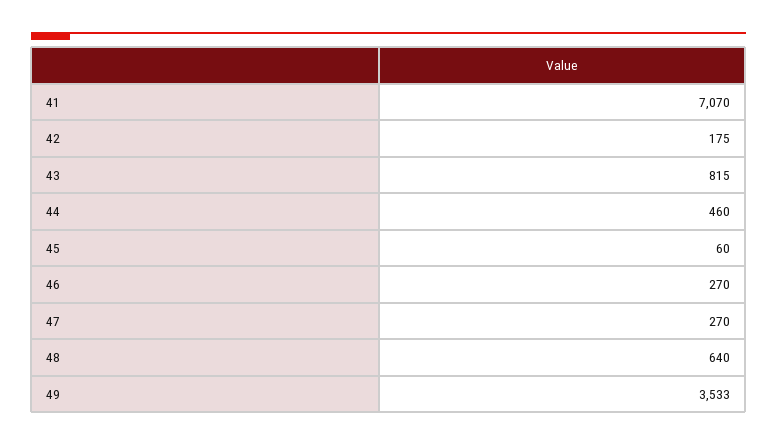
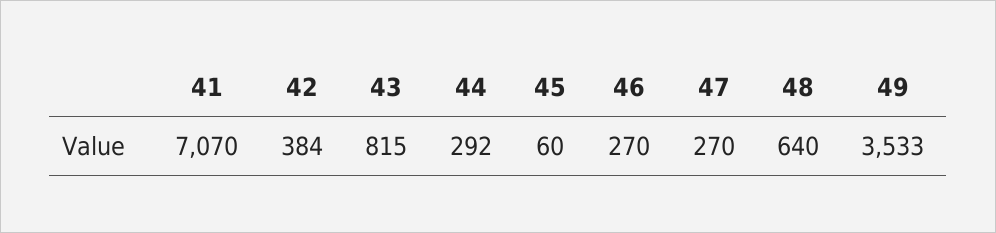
42: 175 -> 384
44: 460 -> 292

